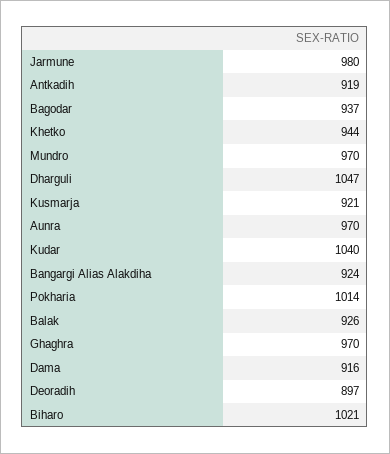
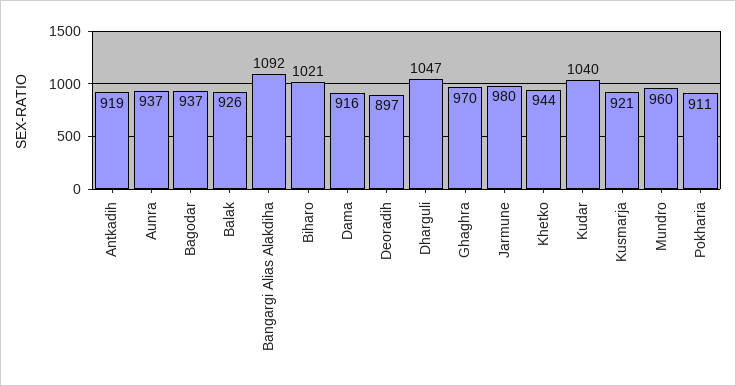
Mundro: 970 -> 960
Aunra: 970 -> 937
Bangargi Alias Alakdiha: 924 -> 1092
Pokharia: 1014 -> 911

